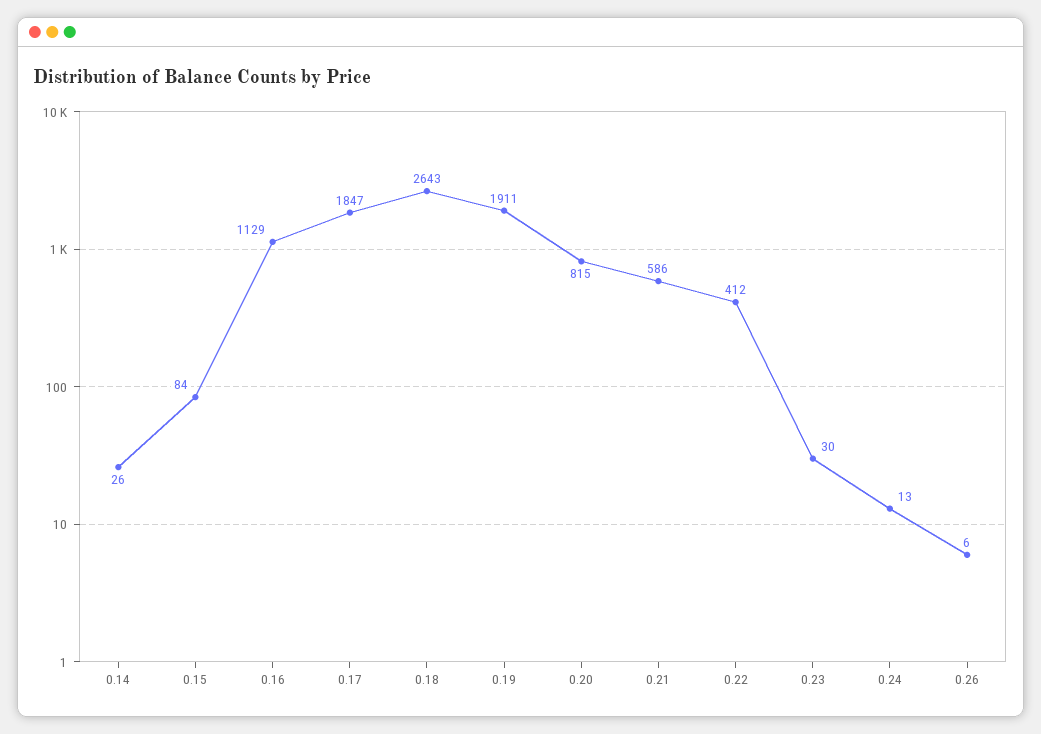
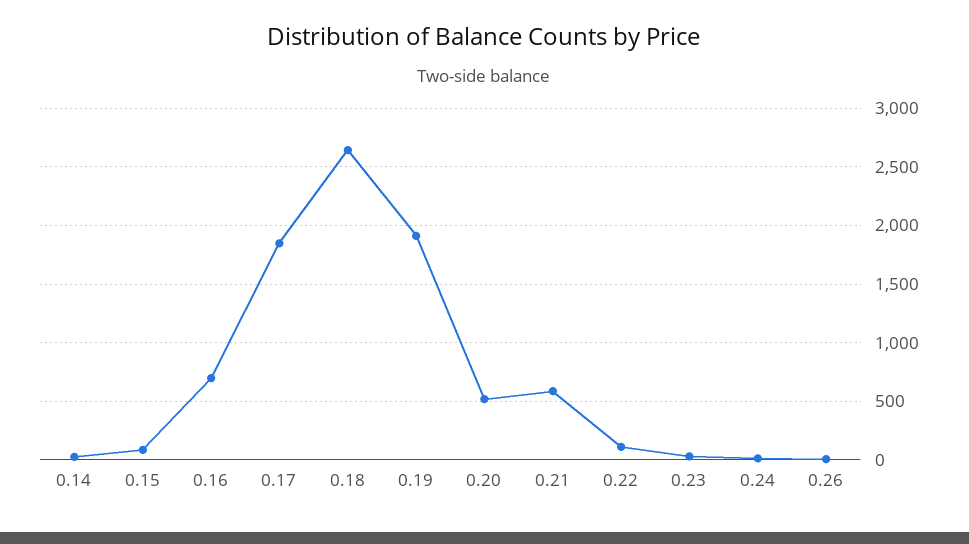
0.16: 1129 -> 700
0.20: 815 -> 500
0.22: 412 -> 100

